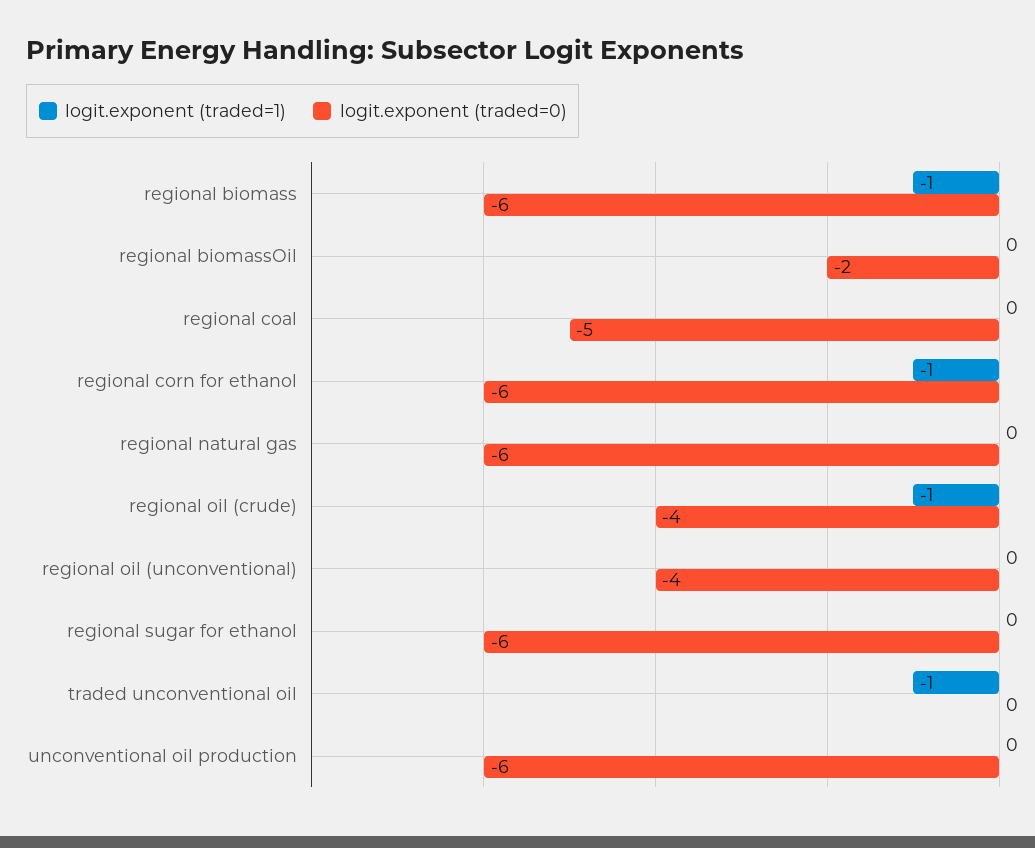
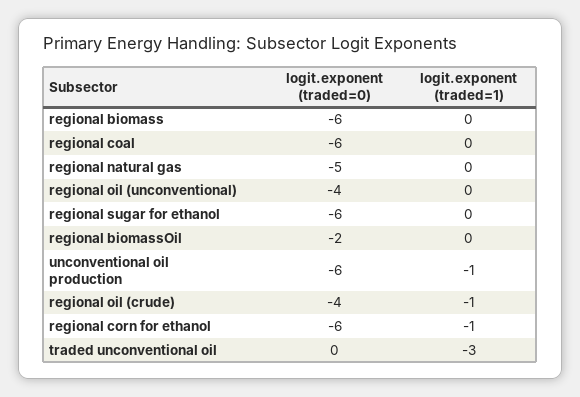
logit.exponent (traded=1), regional biomass: -1 -> 0
logit.exponent (traded=0), regional coal: -5 -> -6
logit.exponent (traded=0), regional natural gas: -6 -> -5
logit.exponent (traded=1), traded unconventional oil: -1 -> -3
logit.exponent (traded=1), unconventional oil production: 0 -> -1

